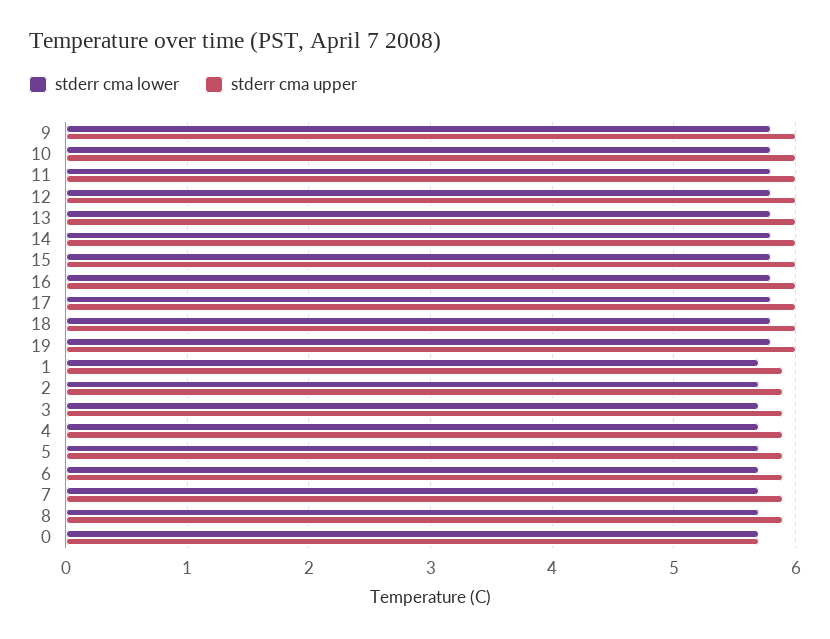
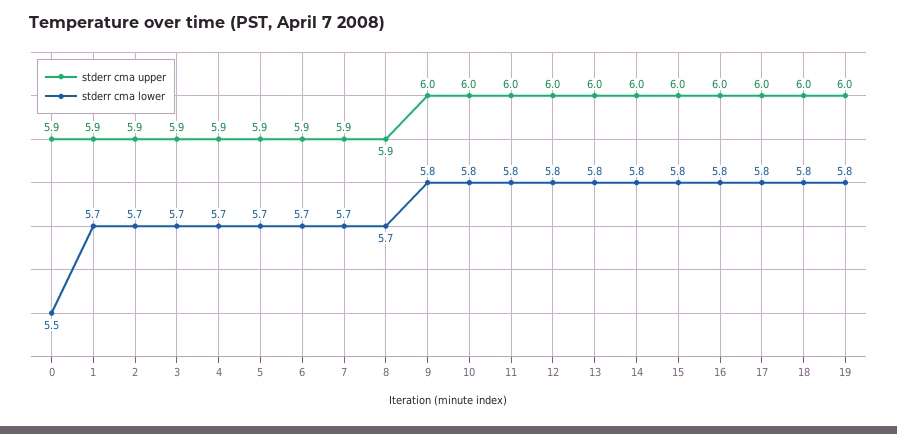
stderr cma lower, 0: 5.7 -> 5.5
stderr cma upper, 0: 5.7 -> 5.9

